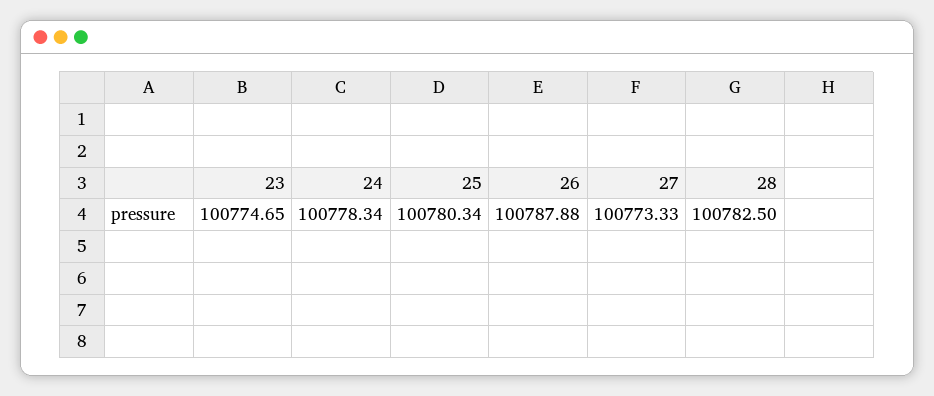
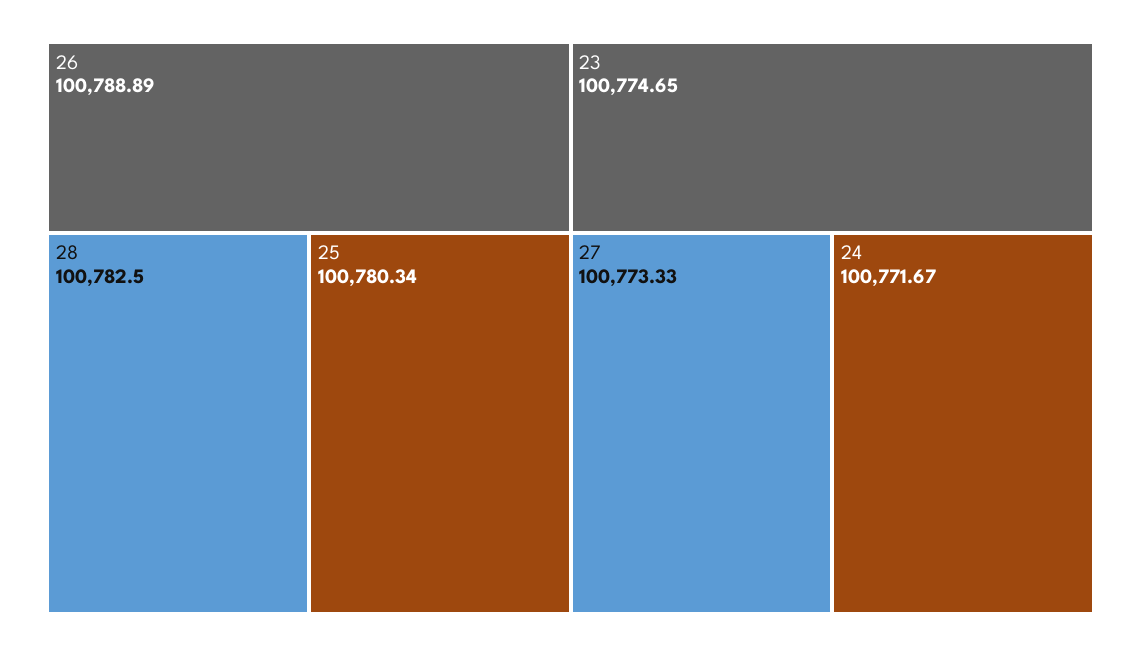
24: 100778.34 -> 100771.67
26: 100787.88 -> 100788.89

